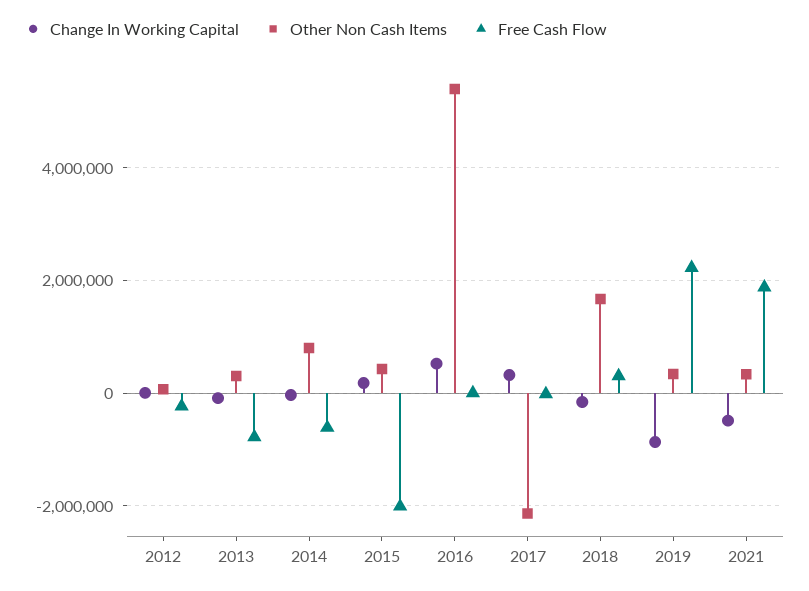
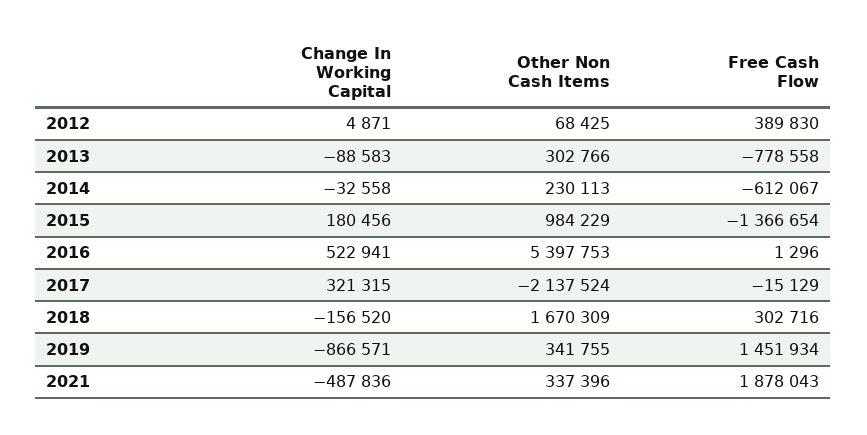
Free Cash Flow, 2012: -200000 -> 389830
Other Non Cash Items, 2014: 800000 -> 230113
Other Non Cash Items, 2015: 400000 -> 984229
Free Cash Flow, 2015: -2000000 -> -1366654
Free Cash Flow, 2019: 2200000 -> 1451934

